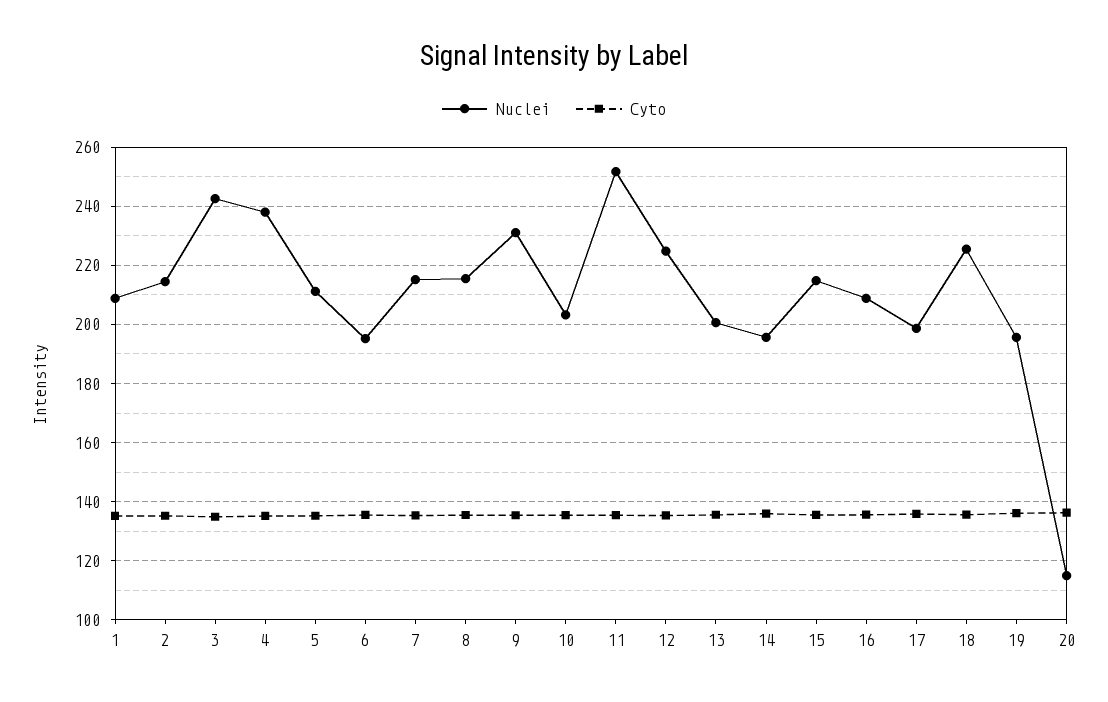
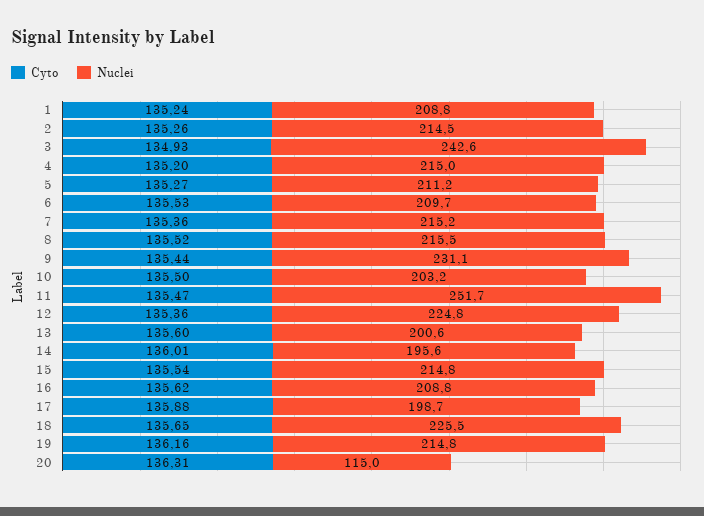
Nuclei, 4: 237.5 -> 215
Nuclei, 6: 195 -> 209.7
Nuclei, 19: 195 -> 214.8

